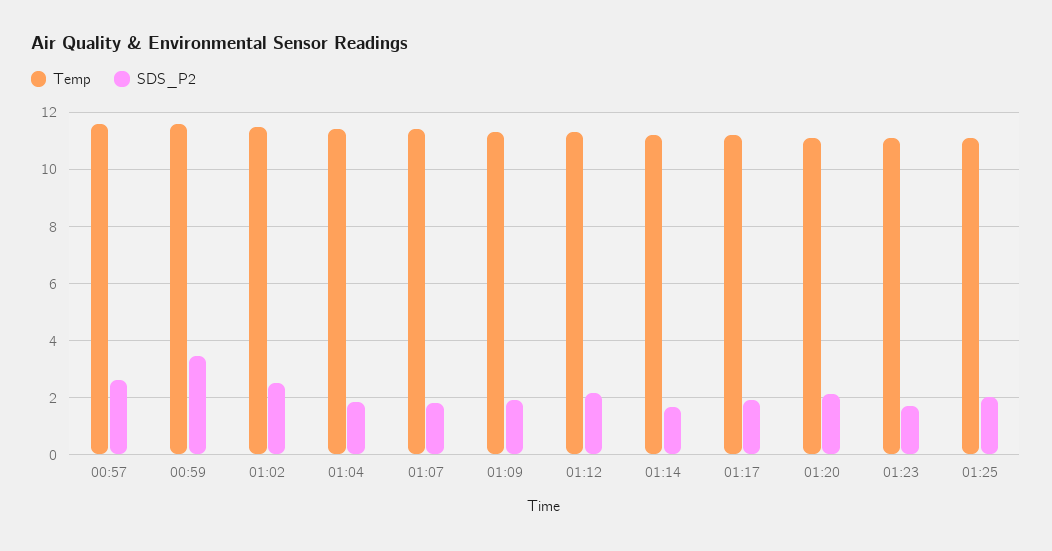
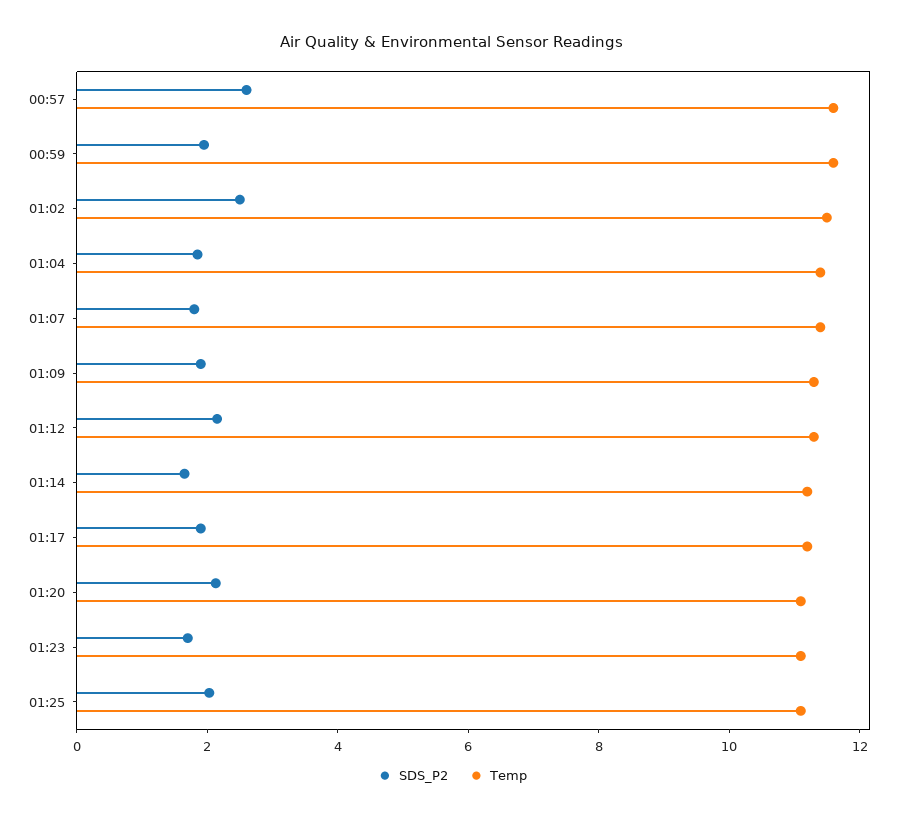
SDS_P2, 00:59: 3.5 -> 2

